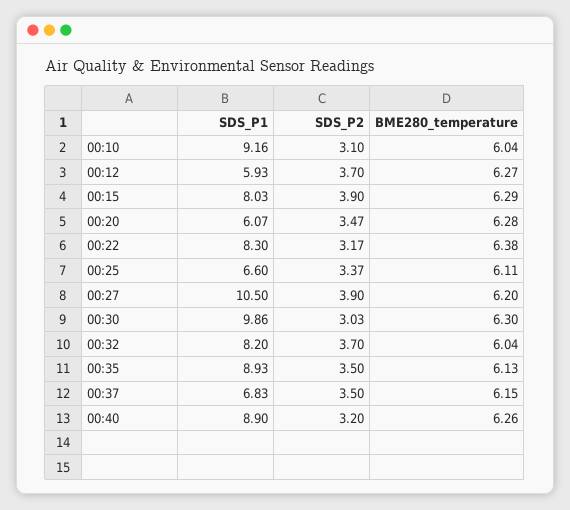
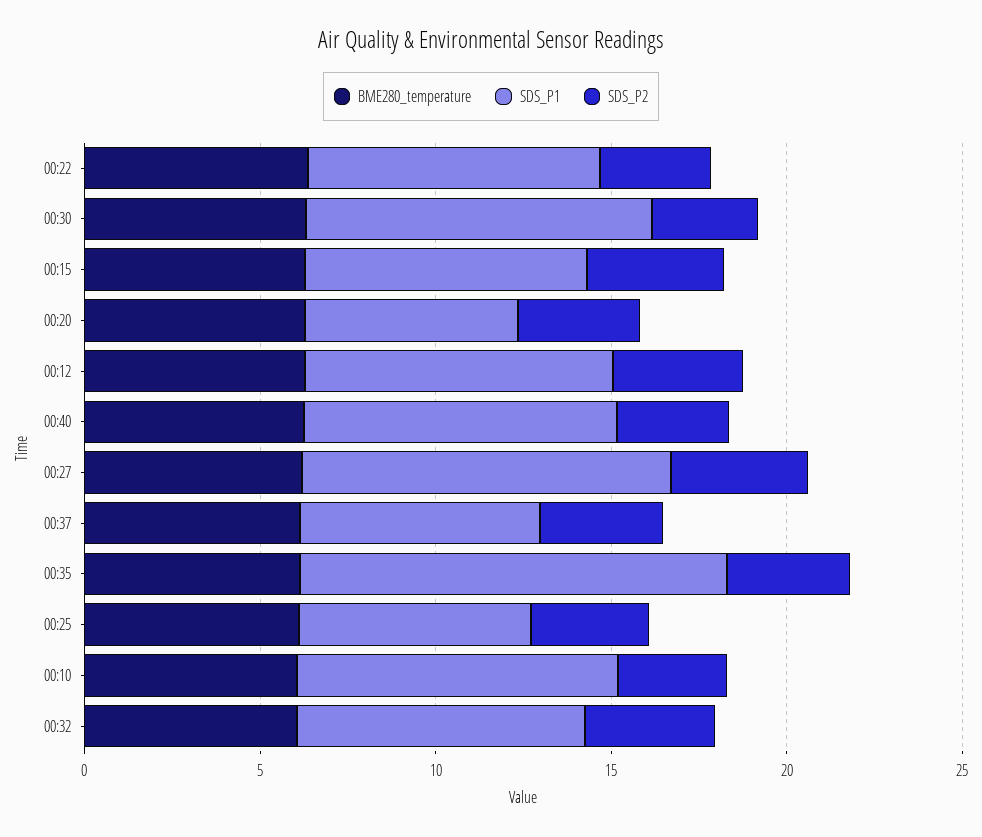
SDS_P1, 00:12: 5.93 -> 9
SDS_P1, 00:35: 8.93 -> 12

